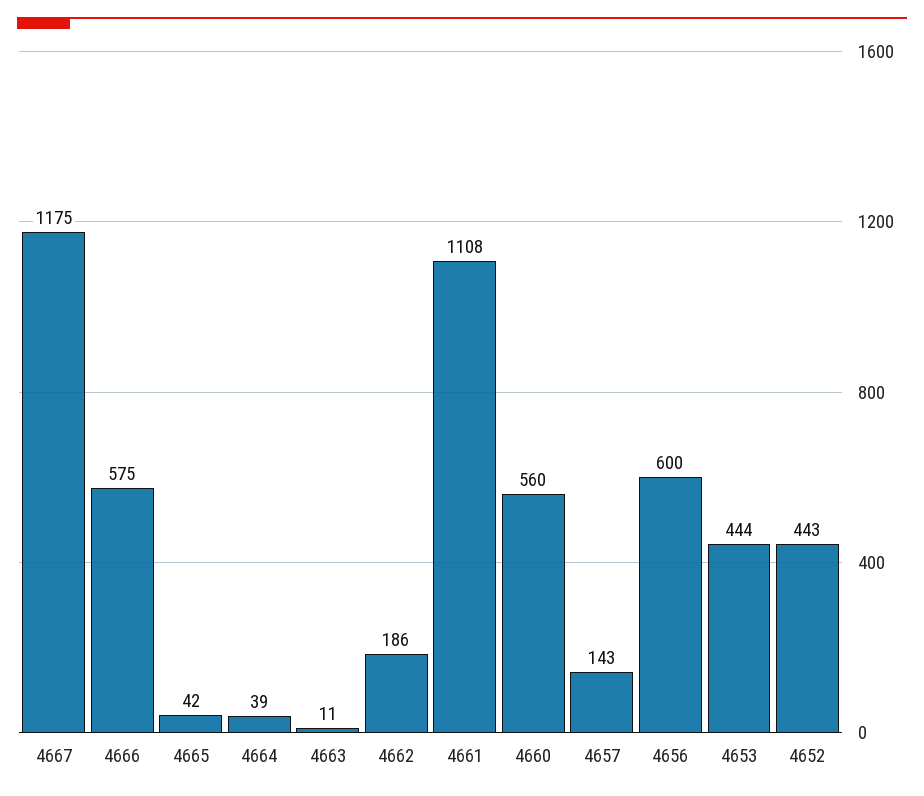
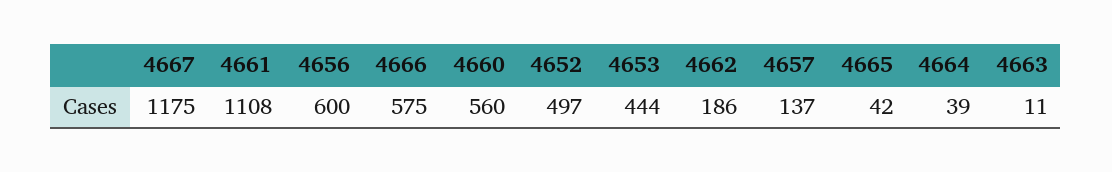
4657: 143 -> 137
4652: 443 -> 497

